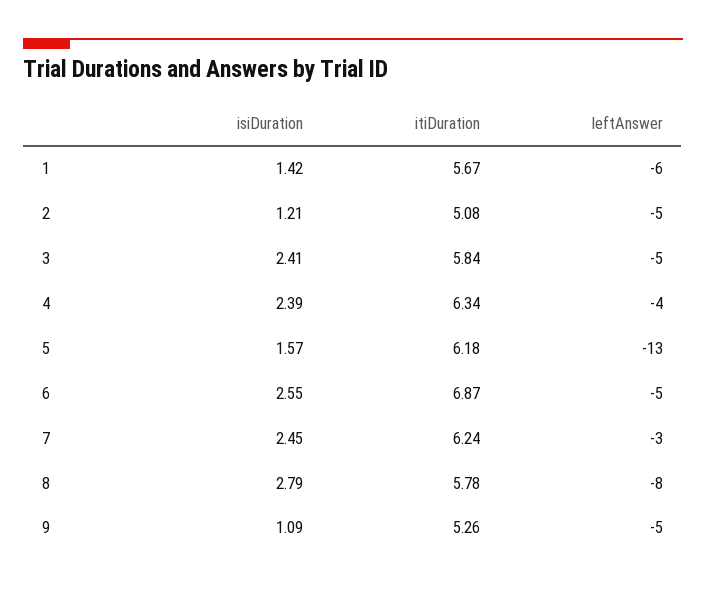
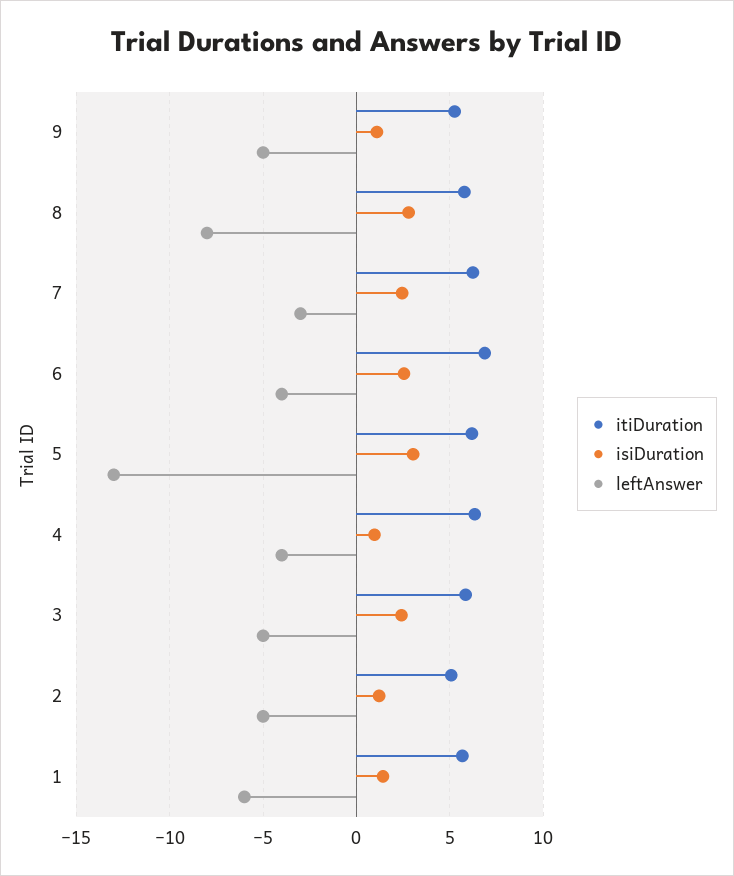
isiDuration, 4: 2.39 -> 1
isiDuration, 5: 1.57 -> 3
leftAnswer, 6: -5 -> -4

